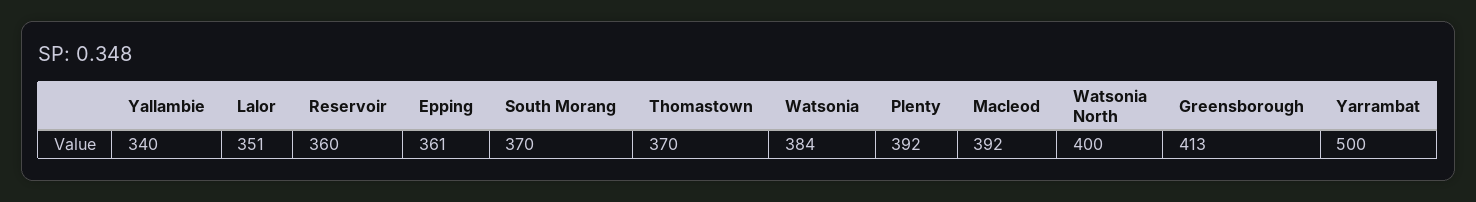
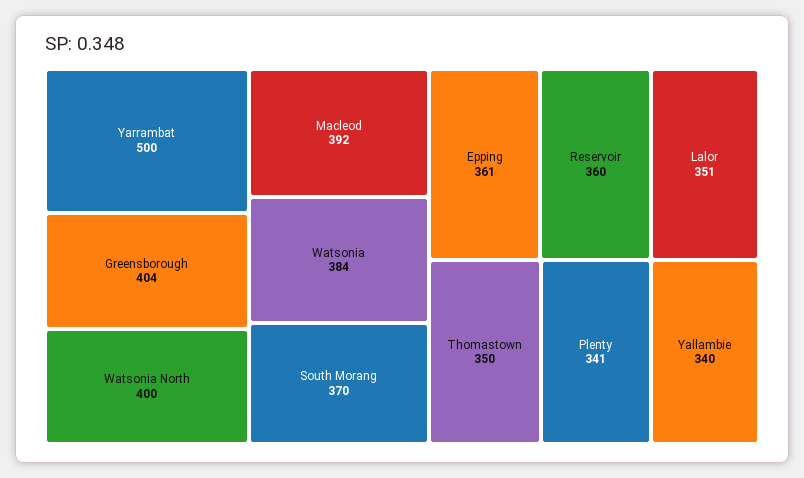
Thomastown: 370 -> 350
Plenty: 392 -> 341
Greensborough: 413 -> 404

